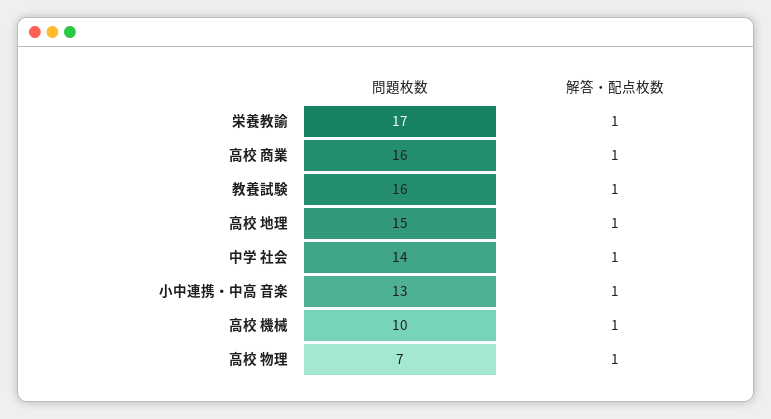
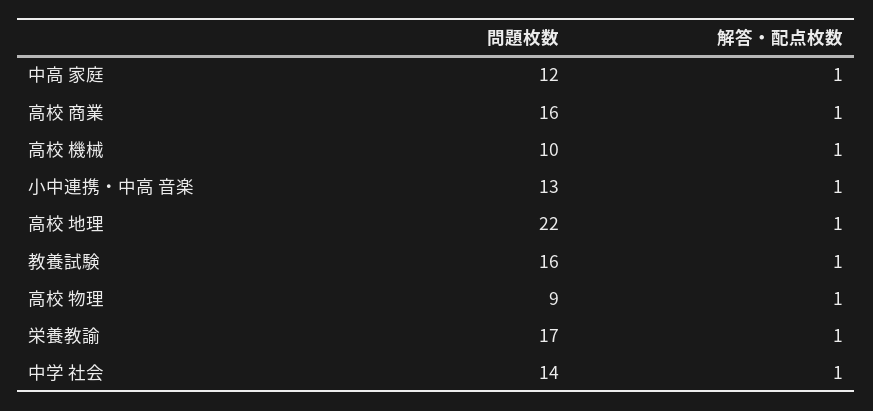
問題枚数, 高校 地理: 15 -> 22
問題枚数, 高校 物理: 7 -> 9
問題枚数, 中高 家庭: none -> 12
解答・配点枚数, 中高 家庭: none -> 1

